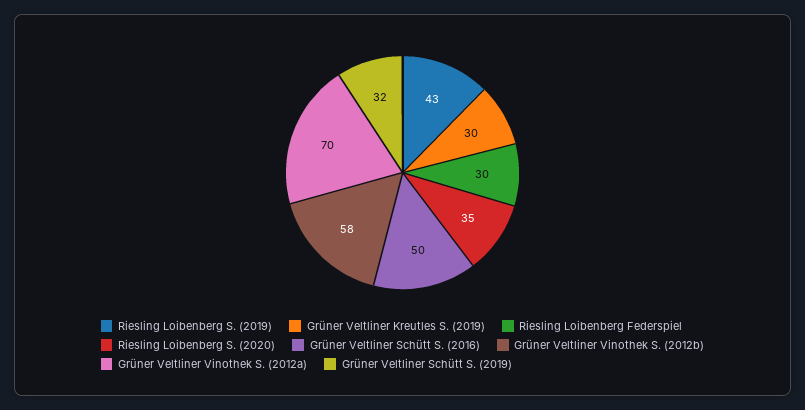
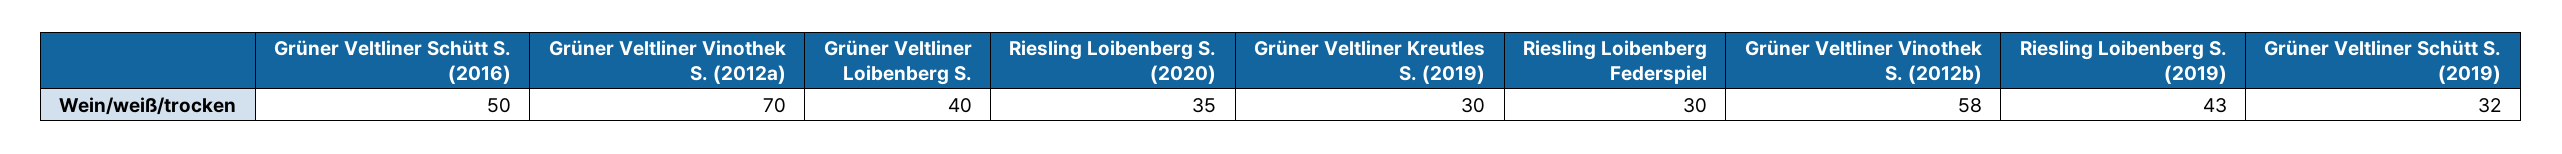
Grüner Veltliner Loibenberg S.: none -> 40

